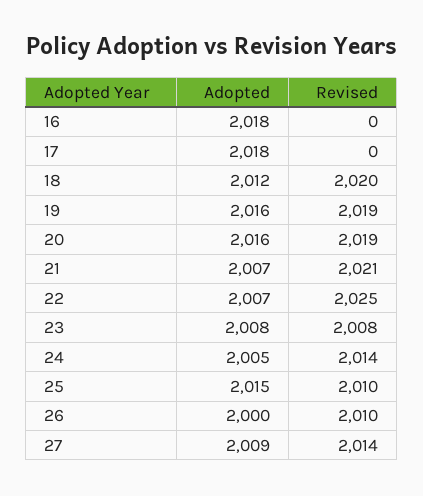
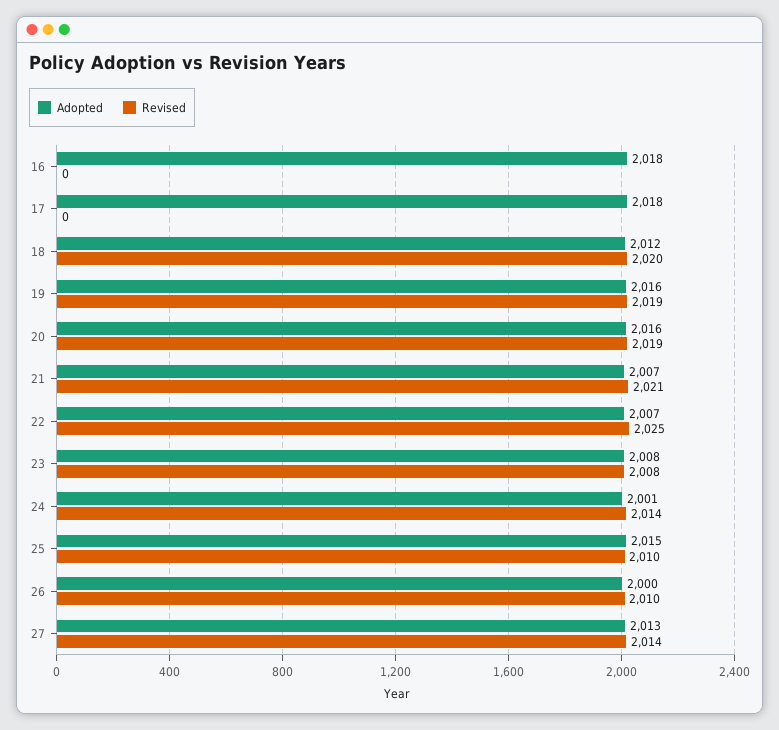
Adopted, 24: 2005 -> 2001
Adopted, 27: 2009 -> 2013

